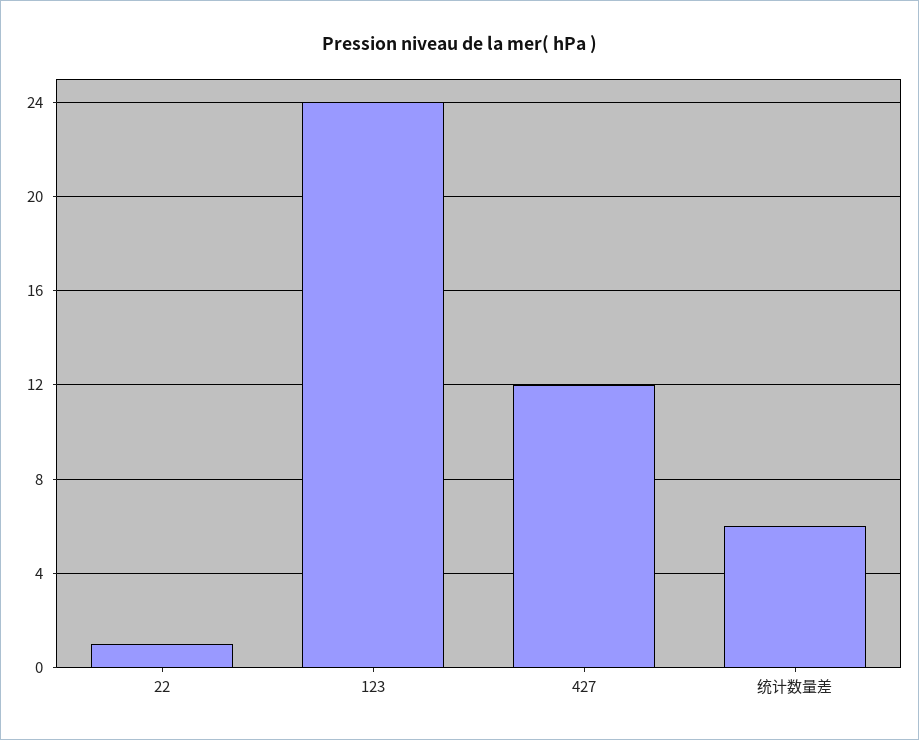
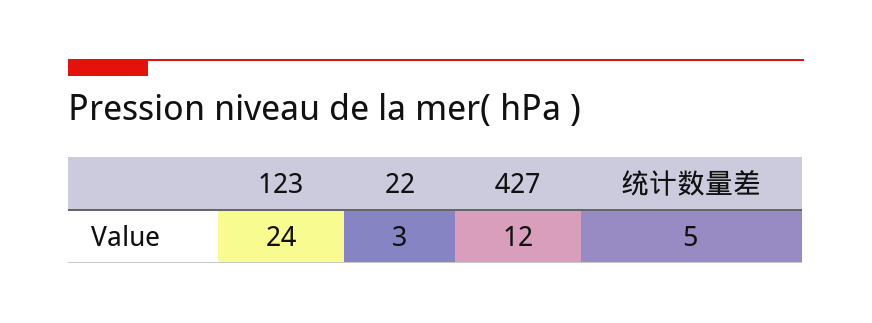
22: 1 -> 3
统计数量差: 6 -> 5

